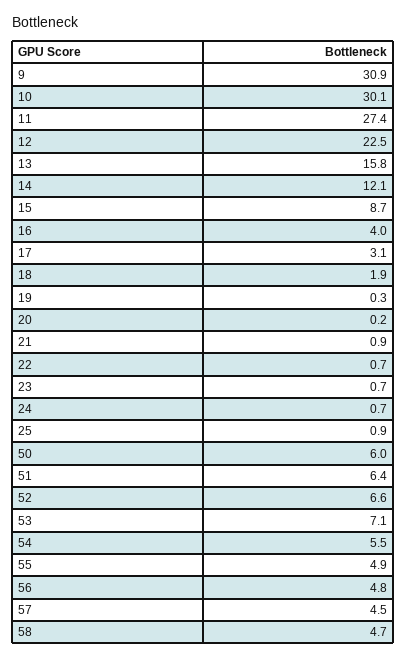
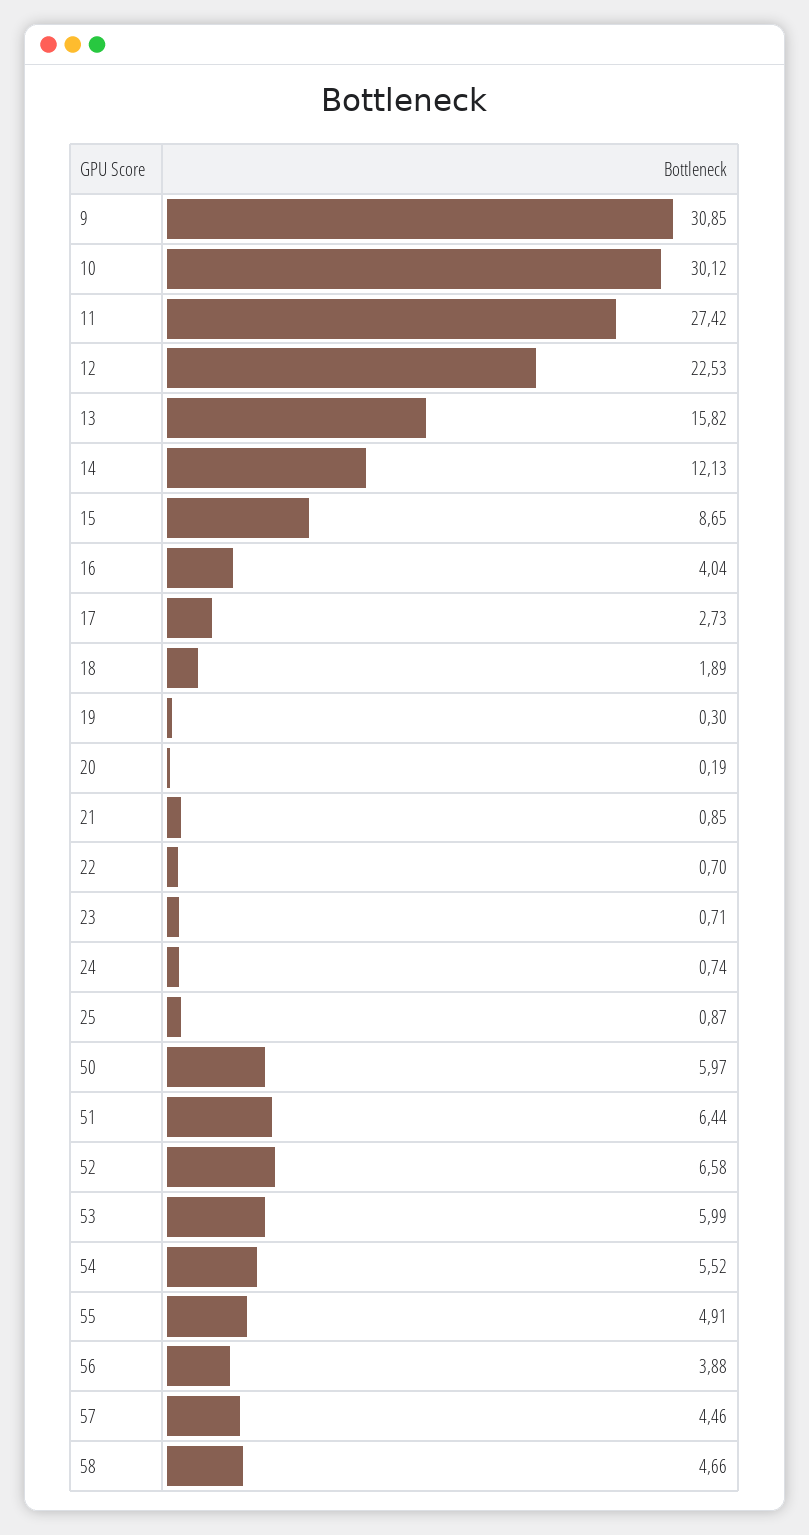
17: 3.1 -> 2.73
53: 7.1 -> 5.99
56: 4.8 -> 3.88

